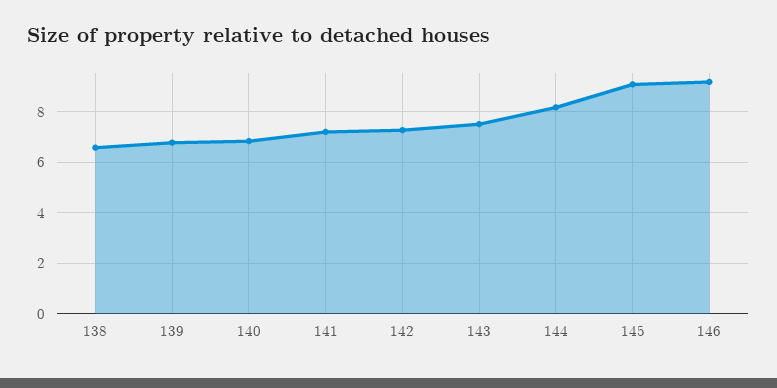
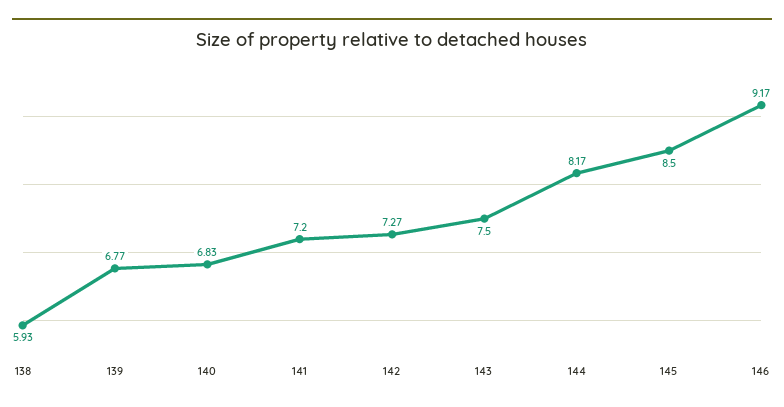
138: 6.5 -> 5.93
145: 9 -> 8.5

